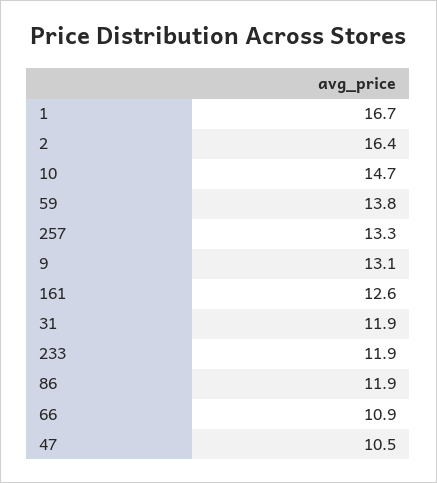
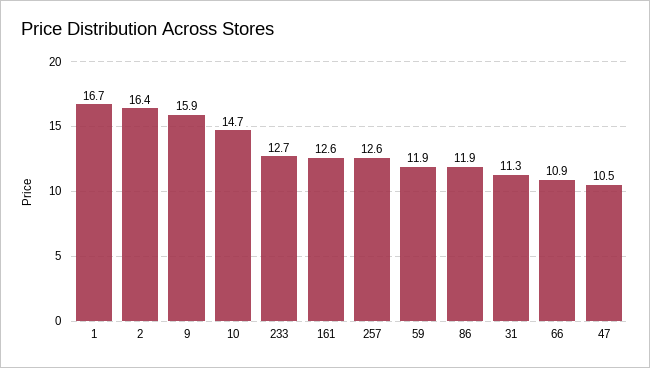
59: 13.8 -> 11.9
257: 13.3 -> 12.6
9: 13.1 -> 15.9
31: 11.9 -> 11.3
233: 11.9 -> 12.7

